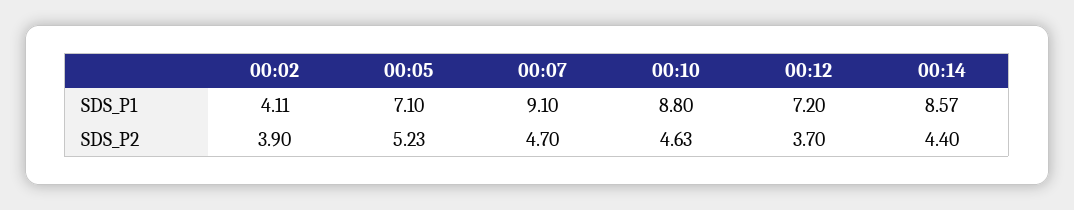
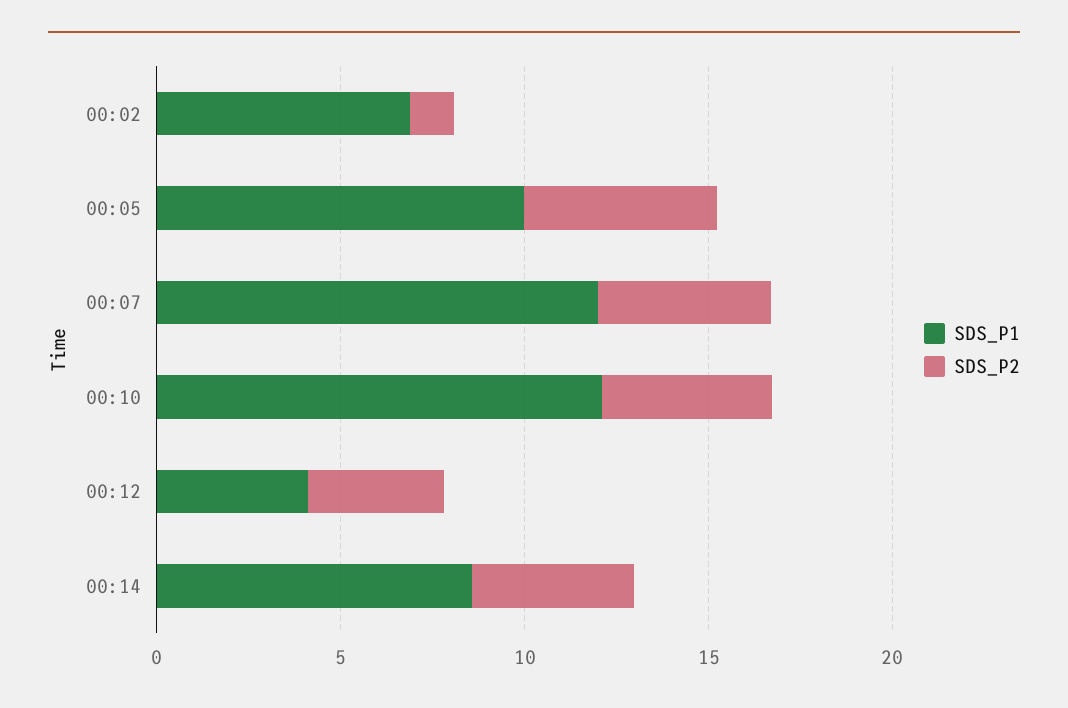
SDS_P1, 00:02: 4.11 -> 7
SDS_P1, 00:05: 7.1 -> 10
SDS_P1, 00:07: 9.1 -> 12
SDS_P1, 00:10: 8.8 -> 12
SDS_P1, 00:12: 7.2 -> 4
SDS_P2, 00:02: 3.9 -> 1

